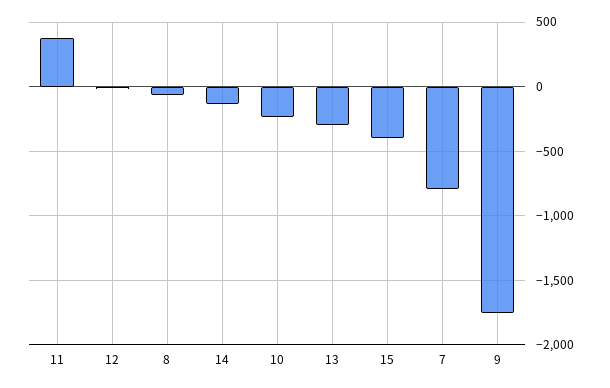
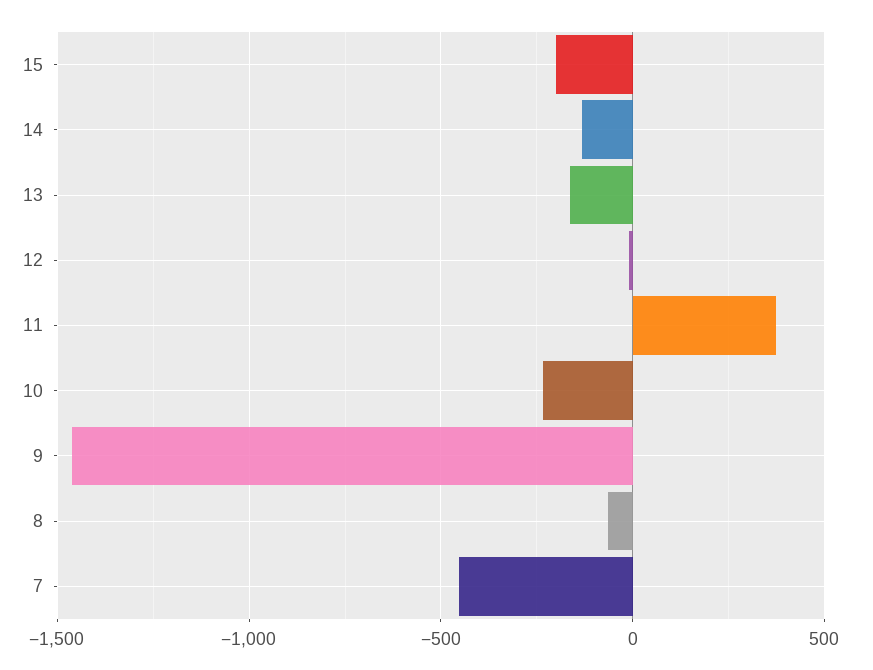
13: -300 -> -150
15: -400 -> -200
7: -800 -> -450
9: -1750 -> -1450

